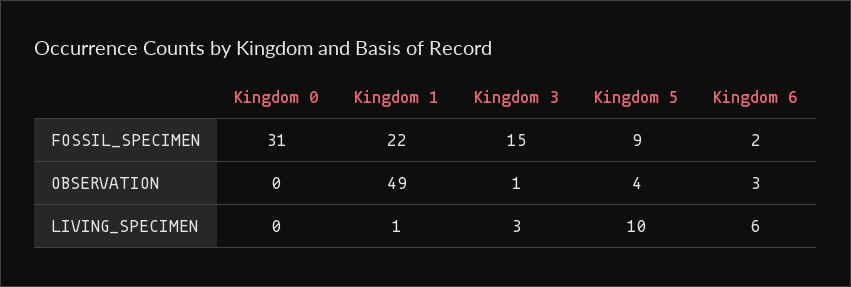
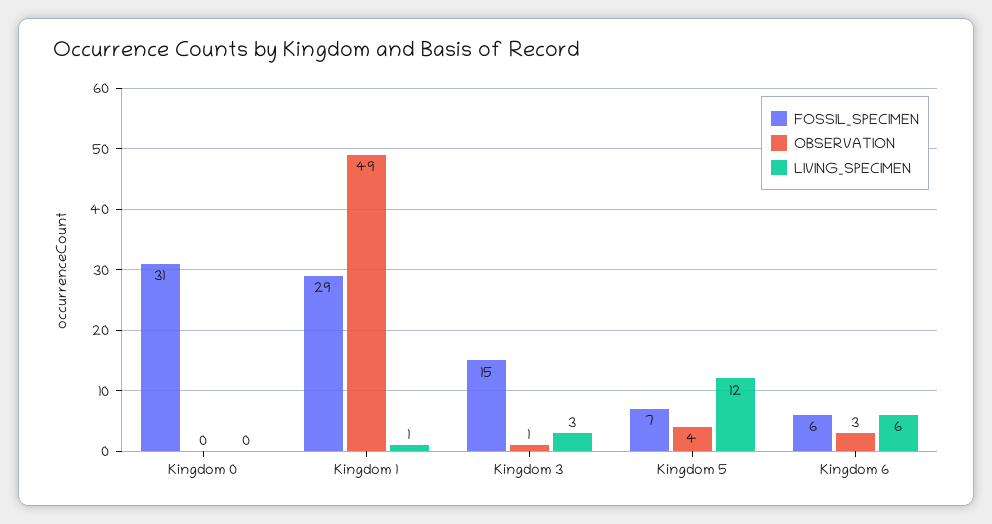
FOSSIL_SPECIMEN, Kingdom 1: 22 -> 29
FOSSIL_SPECIMEN, Kingdom 5: 9 -> 7
FOSSIL_SPECIMEN, Kingdom 6: 2 -> 6
LIVING_SPECIMEN, Kingdom 5: 10 -> 12

